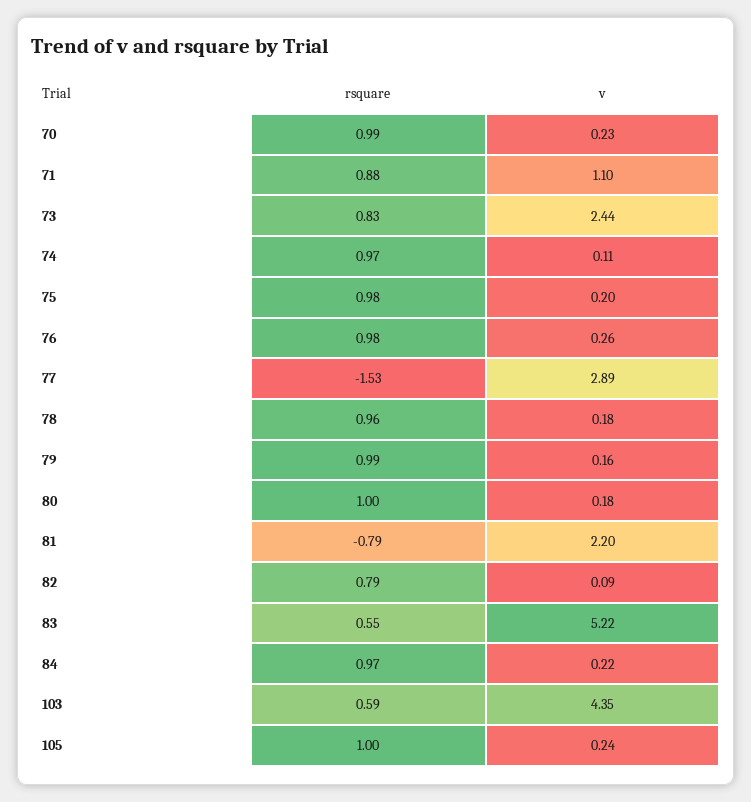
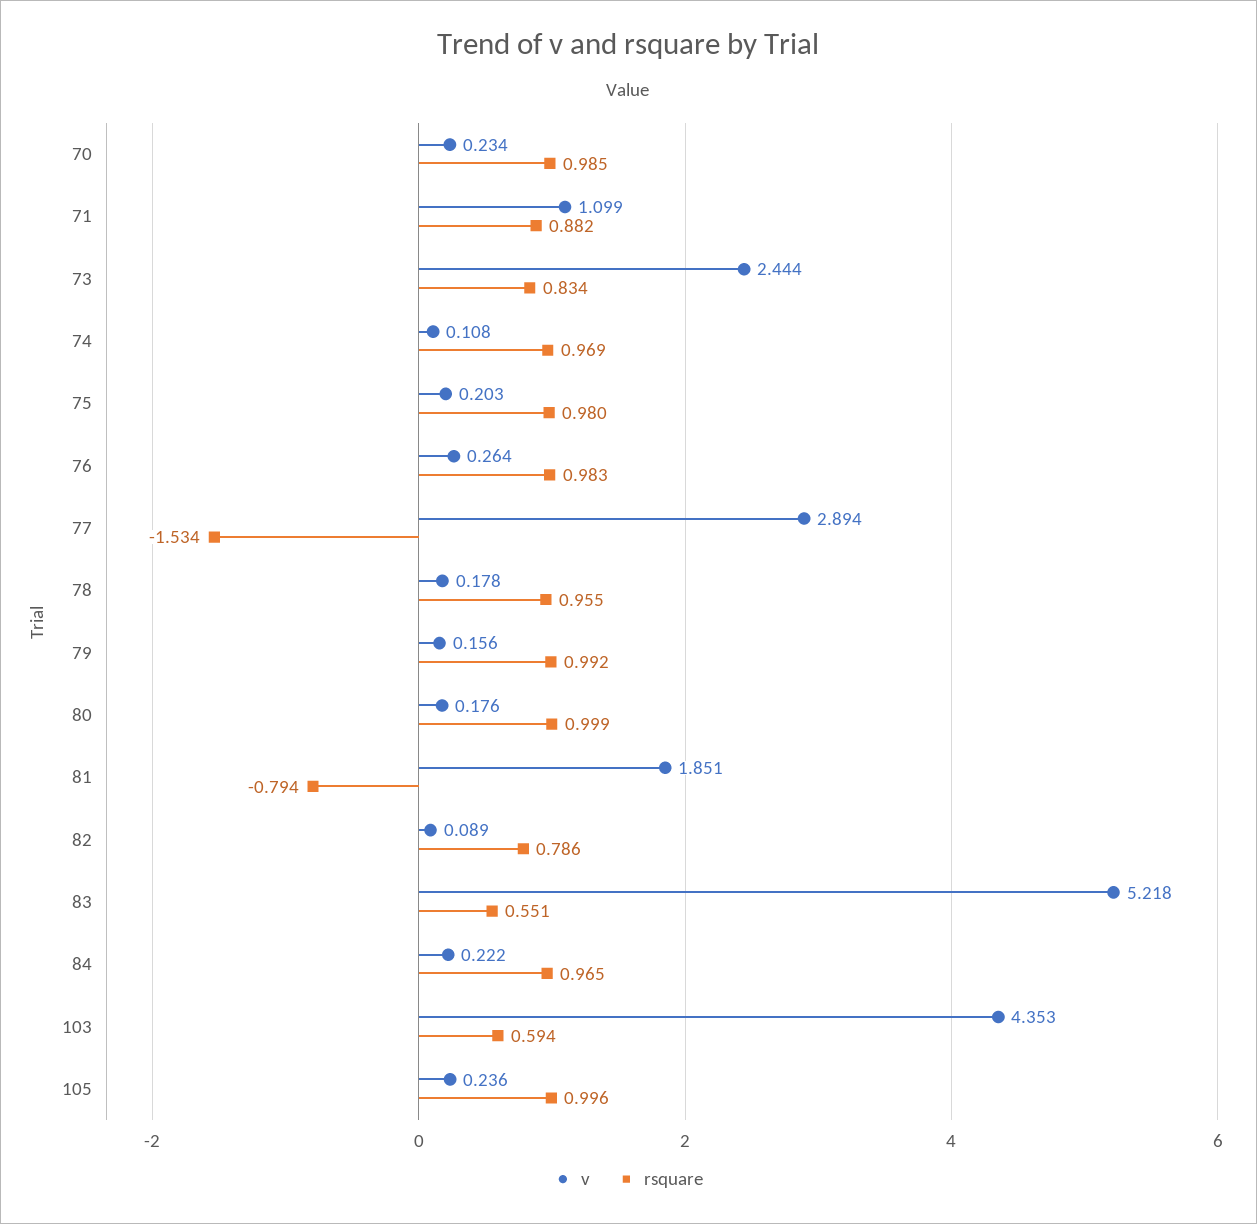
v, 81: 2.2 -> 1.851

